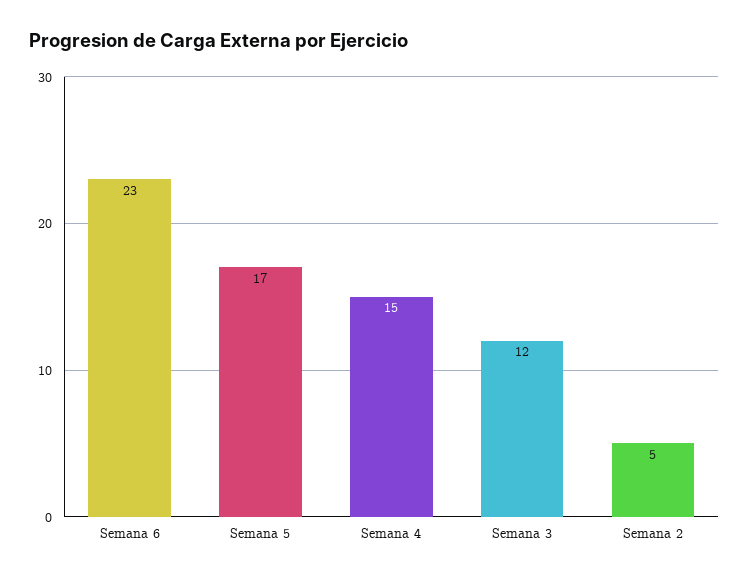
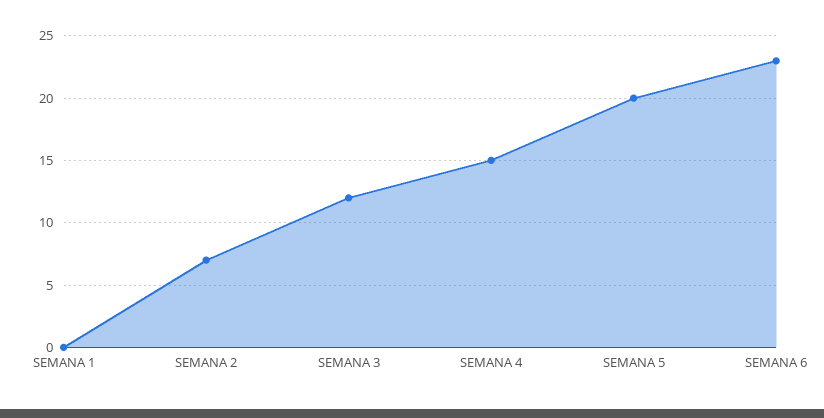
Semana 5: 17 -> 20
Semana 2: 5 -> 7
SEMANA 1: none -> 0

